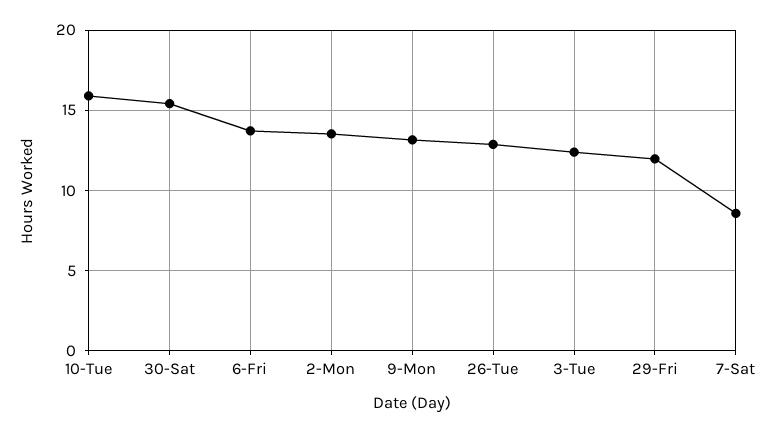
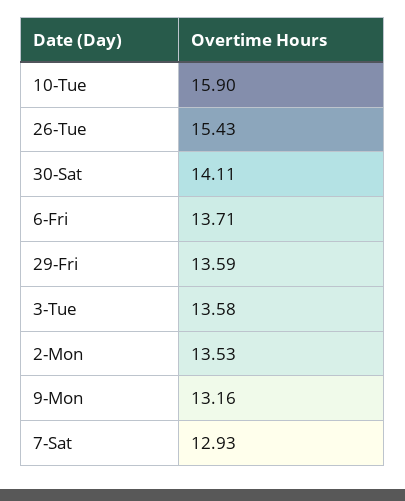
30-Sat: 15.5 -> 14.11
26-Tue: 13 -> 15.43
3-Tue: 12.5 -> 13.58
29-Fri: 12 -> 13.59
7-Sat: 8.5 -> 12.93

